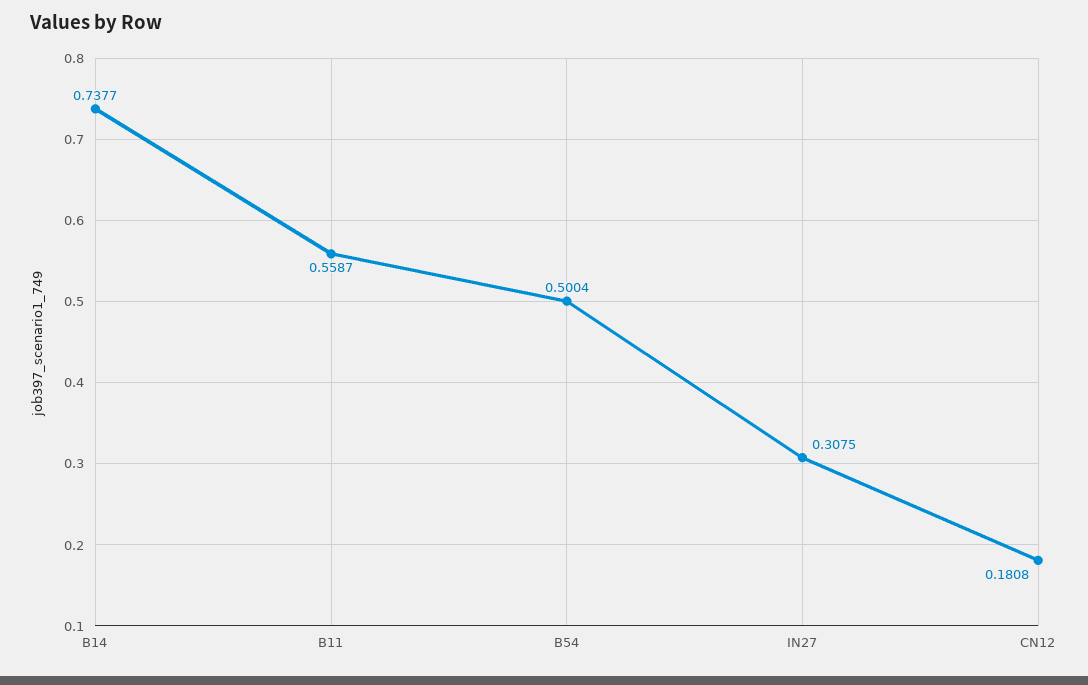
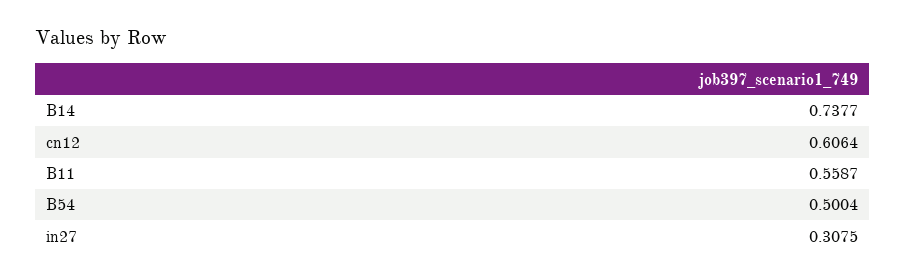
CN12: 0.1808 -> 0.6064

